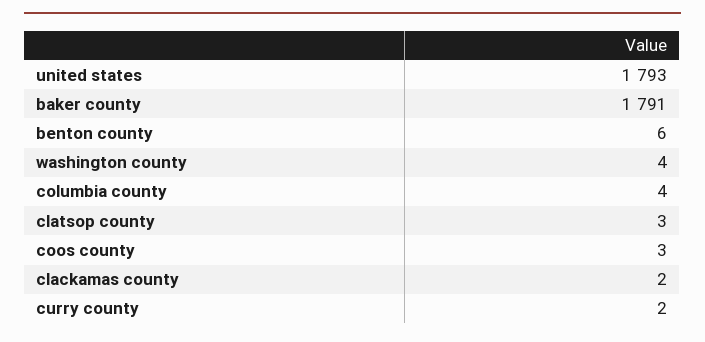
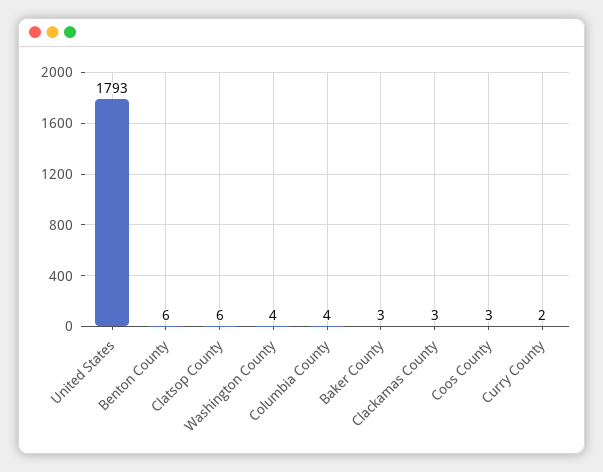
baker county: 1791 -> 3
clatsop county: 3 -> 6
clackamas county: 2 -> 3

